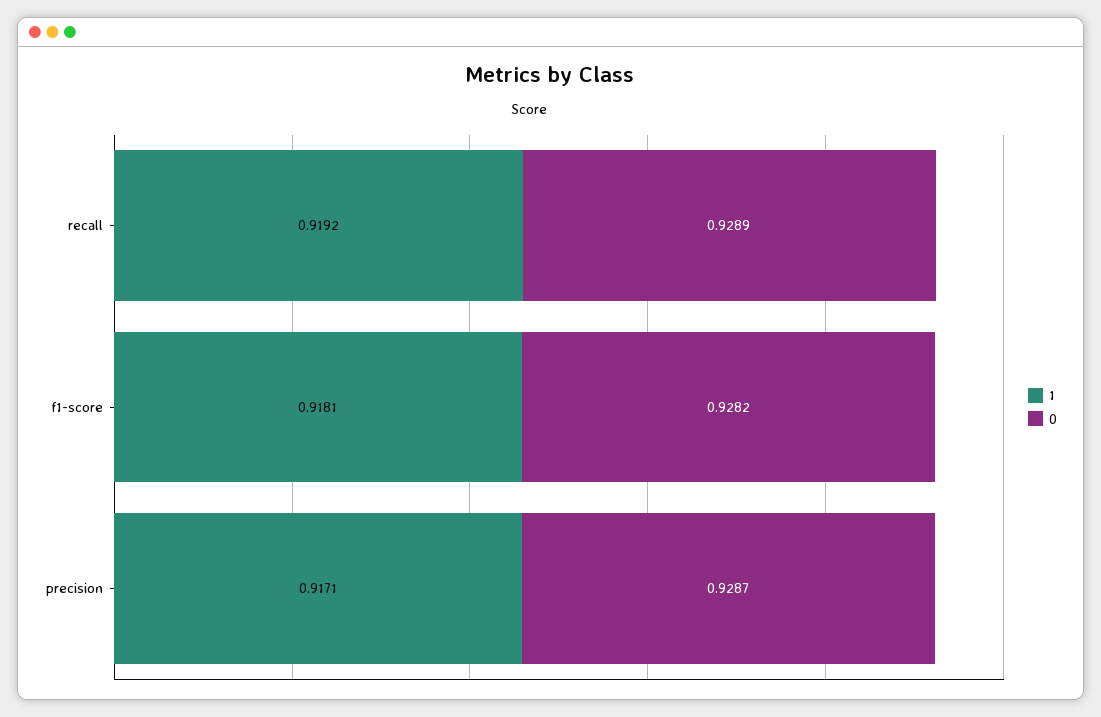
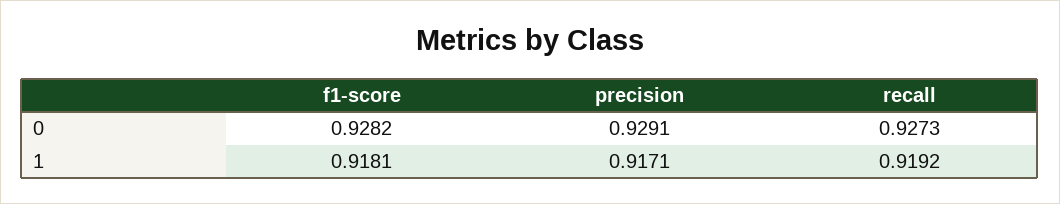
0, recall: 0.9289 -> 0.9273
0, precision: 0.9287 -> 0.9291

